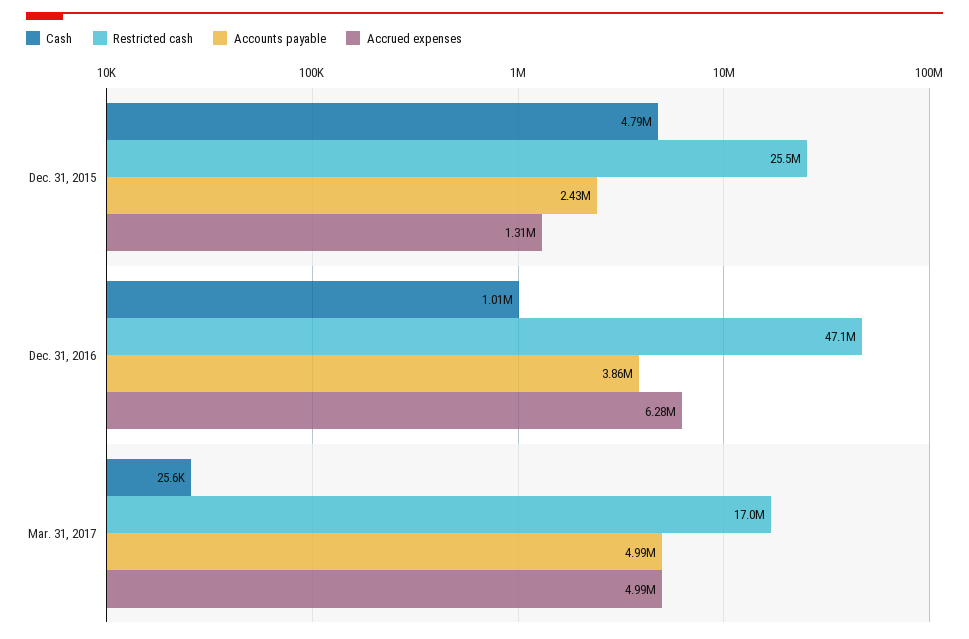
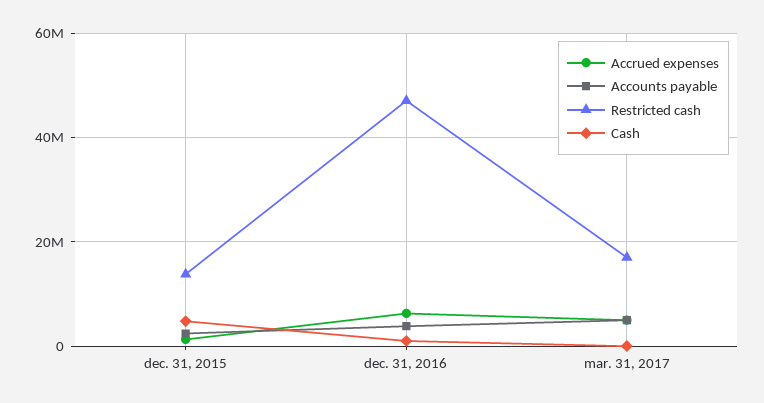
Restricted cash, Dec. 31, 2015: 25500000 -> 14000000

